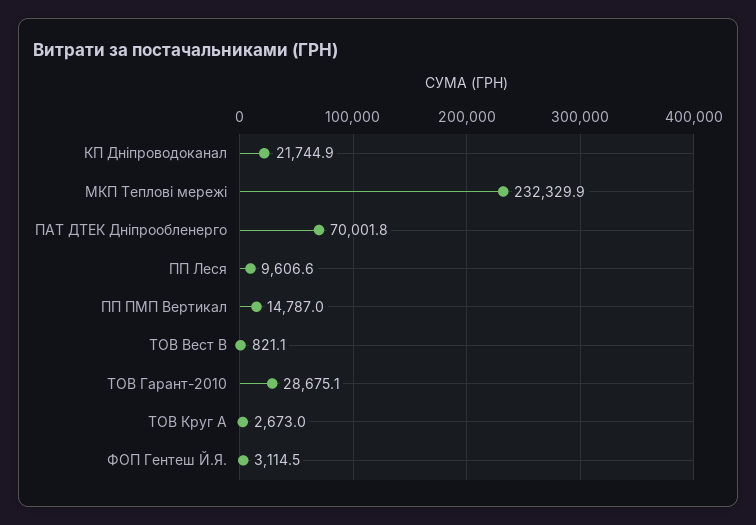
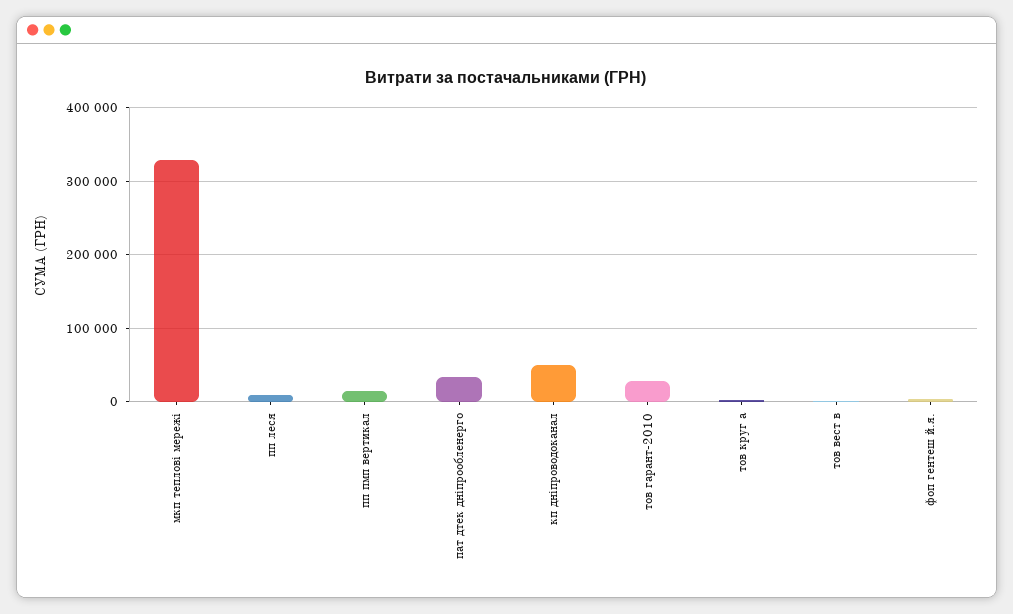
КП Дніпроводоканал: 21744.9 -> 50000
МКП Теплові мережі: 232329.9 -> 330000
ПАТ ДТЕК Дніпрообленерго: 70001.8 -> 30000

